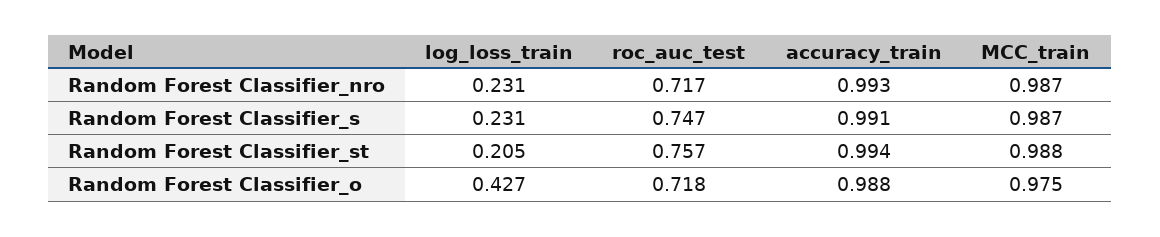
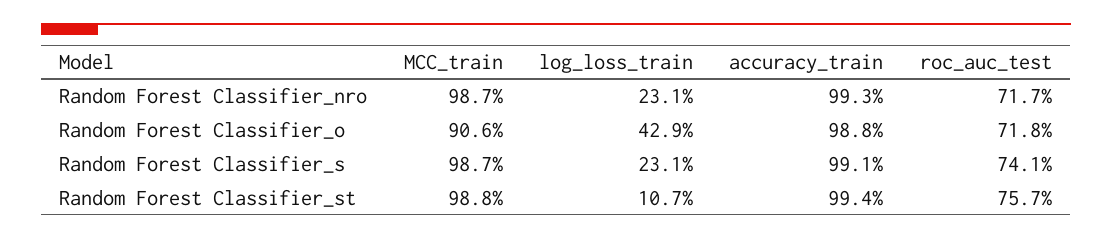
roc_auc_test, Random Forest Classifier_s: 0.747 -> 0.741
log_loss_train, Random Forest Classifier_st: 0.205 -> 0.107
log_loss_train, Random Forest Classifier_o: 0.427 -> 0.429
MCC_train, Random Forest Classifier_o: 0.975 -> 0.906

